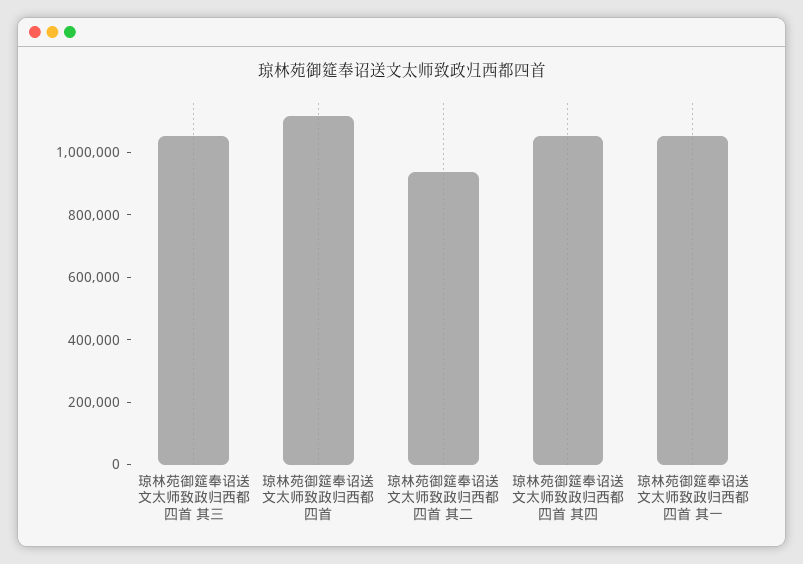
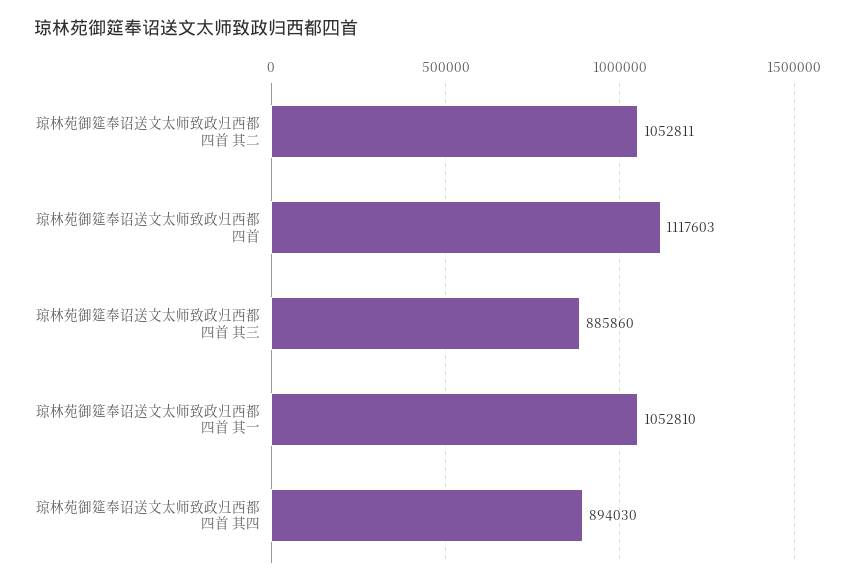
琼林苑御筵奉诏送文太师致政归西都四首 其三: 1050000 -> 885860
琼林苑御筵奉诏送文太师致政归西都四首 其二: 950000 -> 1052811
琼林苑御筵奉诏送文太师致政归西都四首 其四: 1050000 -> 894030

